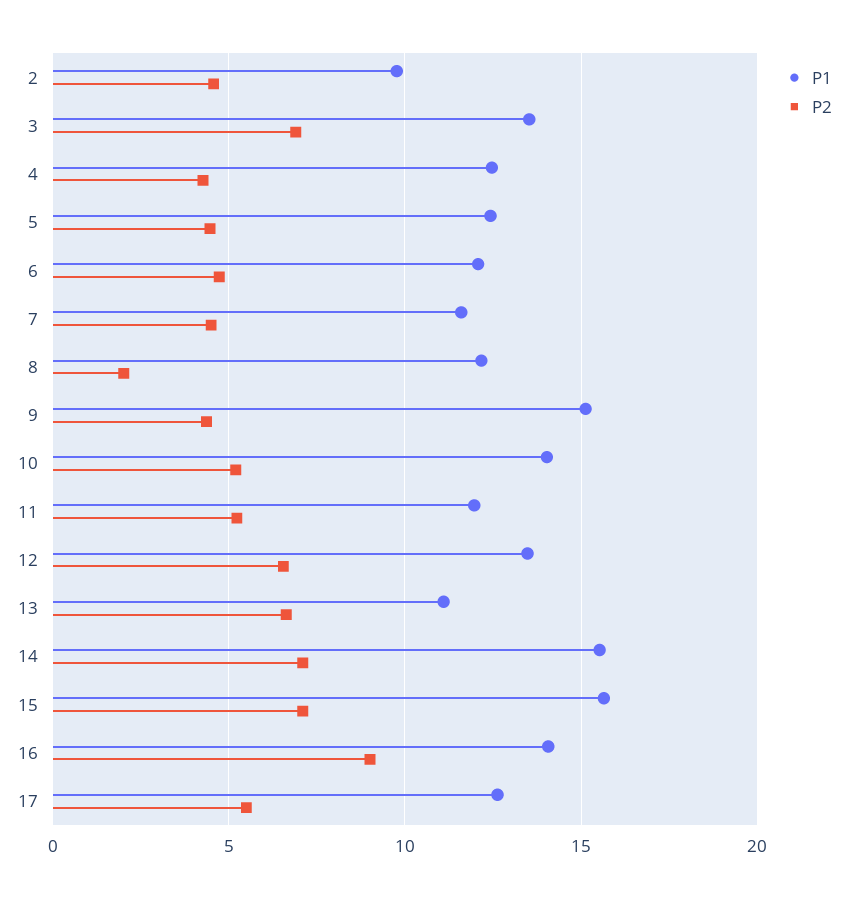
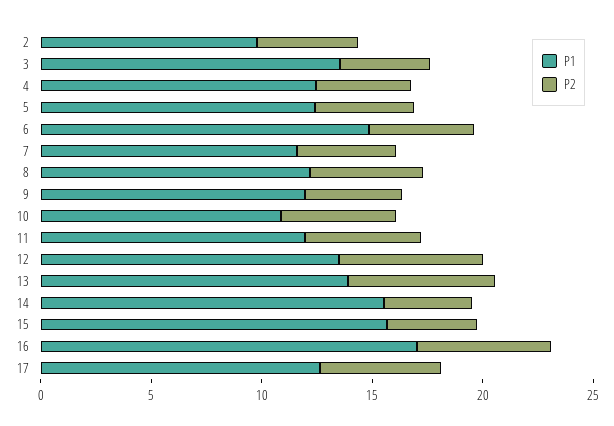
P2, 3: 7 -> 4
P1, 6: 12 -> 15
P2, 8: 2 -> 5
P1, 9: 15 -> 12
P1, 10: 14 -> 11
P1, 13: 11 -> 14
P2, 14: 7 -> 4
P2, 15: 7 -> 4
P1, 16: 14 -> 17
P2, 16: 9 -> 6

